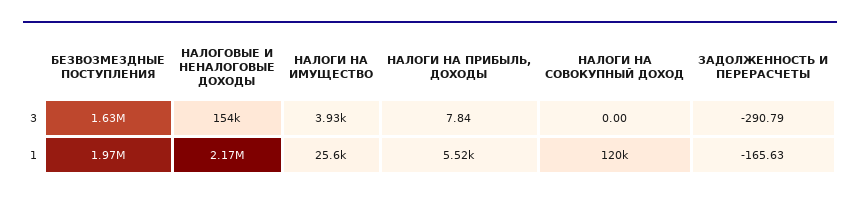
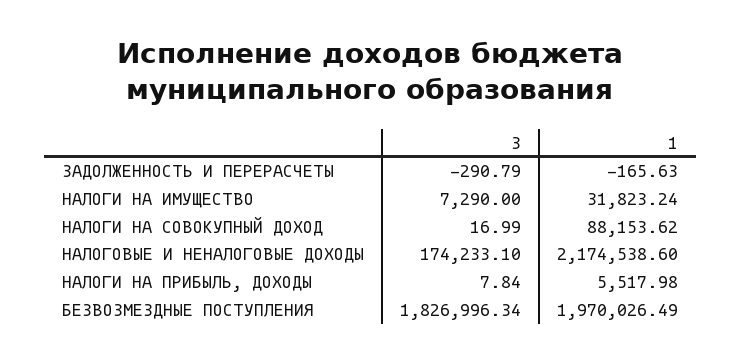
БЕЗВОЗМЕЗДНЫЕ ПОСТУПЛЕНИЯ, 3: 1630000 -> 1826996.34
НАЛОГОВЫЕ И НЕНАЛОГОВЫЕ ДОХОДЫ, 3: 154000 -> 174233.1
НАЛОГИ НА ИМУЩЕСТВО, 3: 3930 -> 7290
НАЛОГИ НА СОВОКУПНЫЙ ДОХОД, 3: 0 -> 16.99
НАЛОГИ НА ИМУЩЕСТВО, 1: 25600 -> 31823.24
НАЛОГИ НА СОВОКУПНЫЙ ДОХОД, 1: 120000 -> 88153.62

